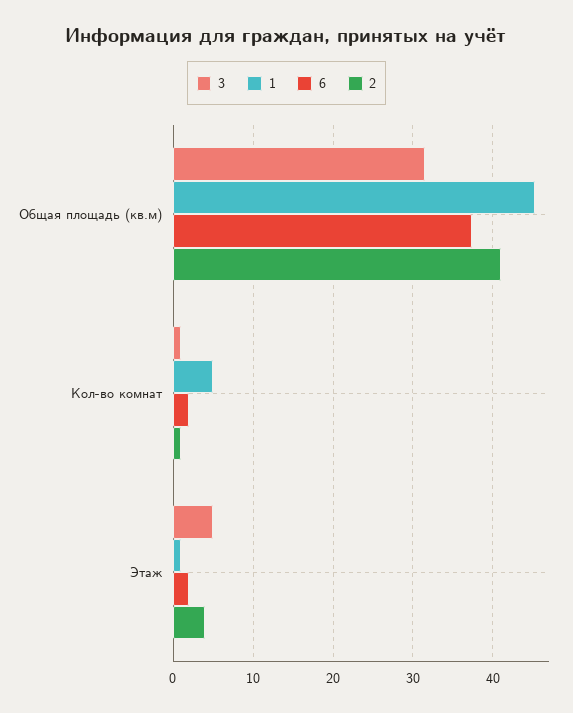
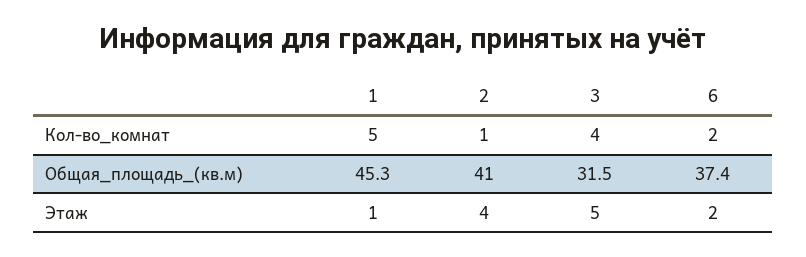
3, Кол-во комнат: 1 -> 4

